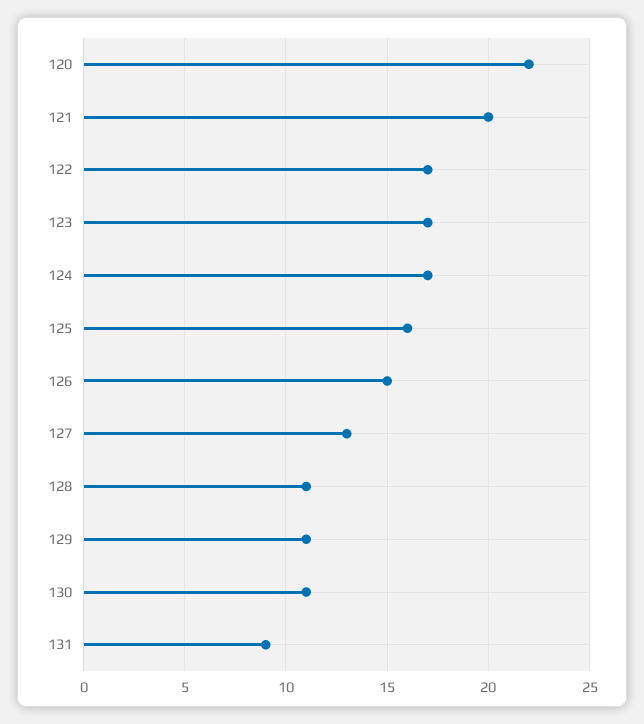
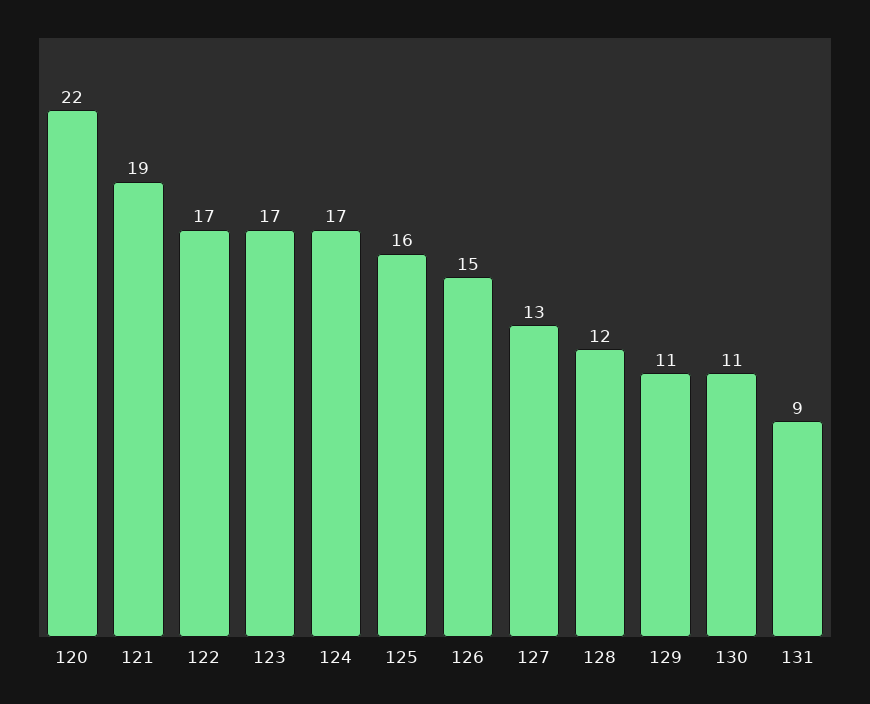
121: 20 -> 19
128: 11 -> 12

